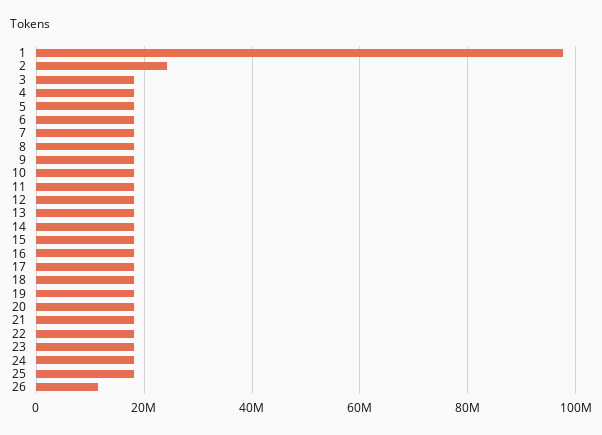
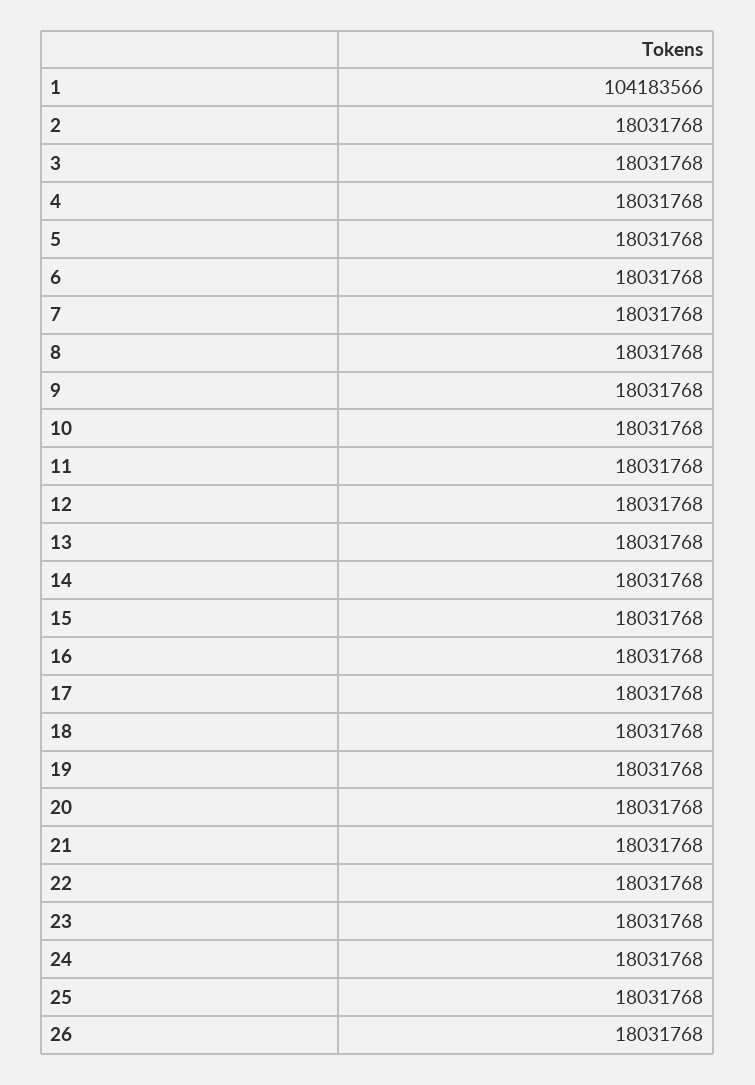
1: 98000000 -> 104183566
2: 24000000 -> 18031768
26: 12000000 -> 18031768

